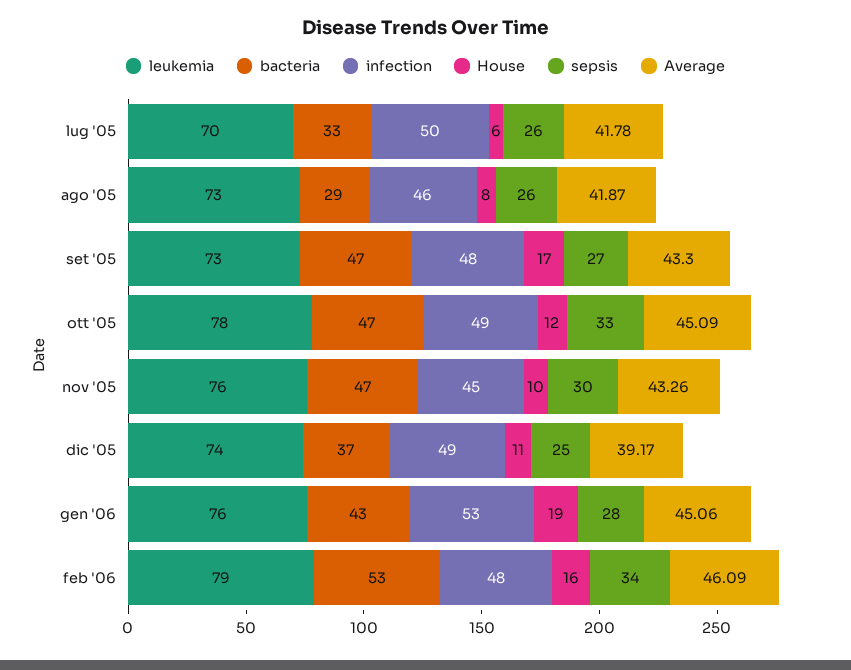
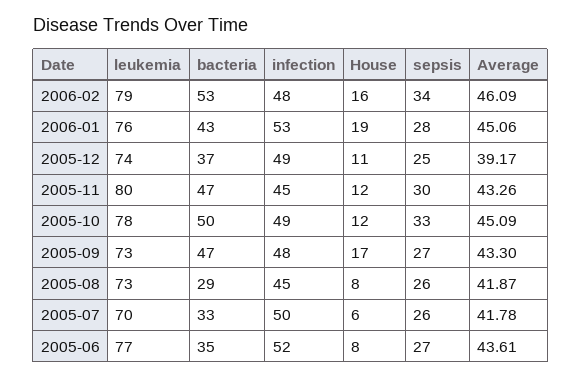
infection, ago '05: 46 -> 45
bacteria, ott '05: 47 -> 50
leukemia, nov '05: 76 -> 80
House, nov '05: 10 -> 12
leukemia, 2005-06: none -> 77
bacteria, 2005-06: none -> 35
infection, 2005-06: none -> 52
House, 2005-06: none -> 8
sepsis, 2005-06: none -> 27
Average, 2005-06: none -> 43.61

